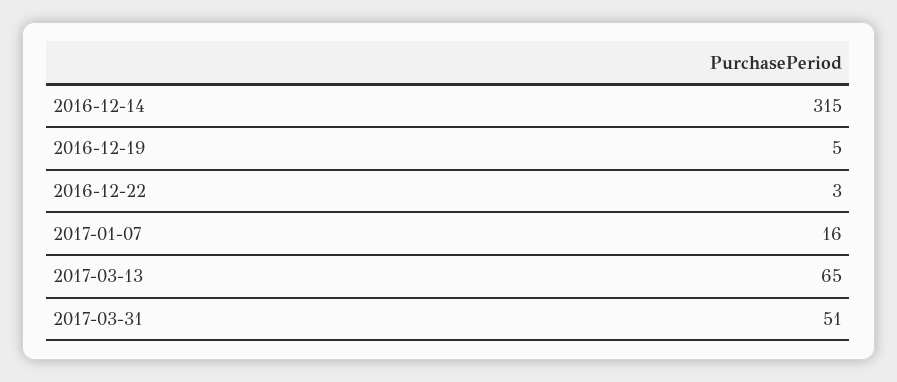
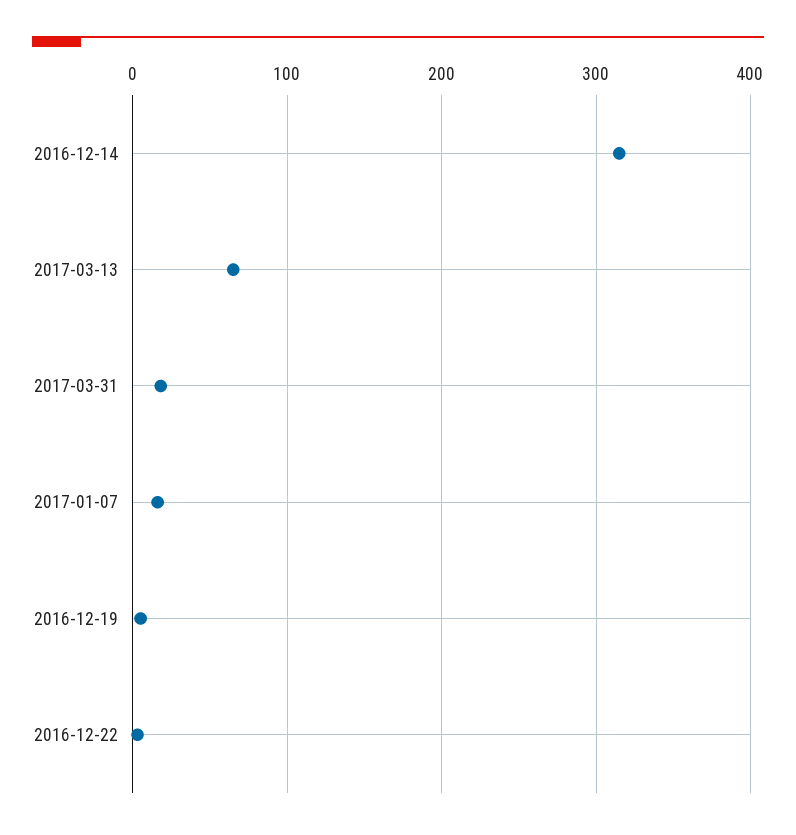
2017-03-31: 51 -> 20

